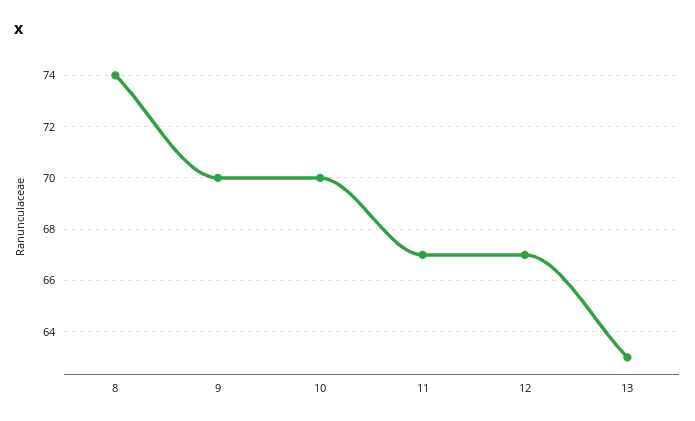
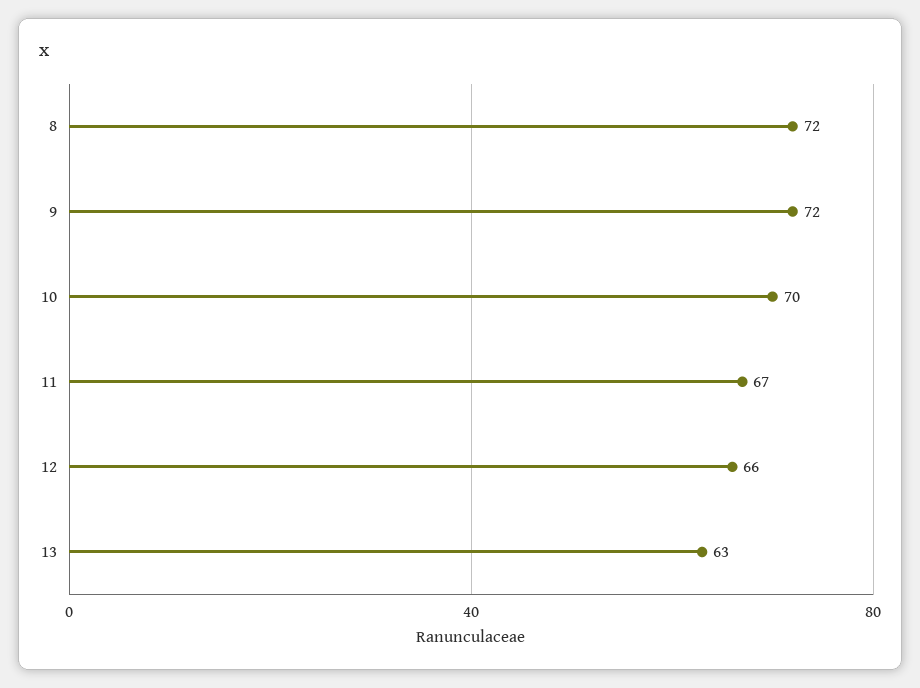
8: 74 -> 72
9: 70 -> 72
12: 67 -> 66

